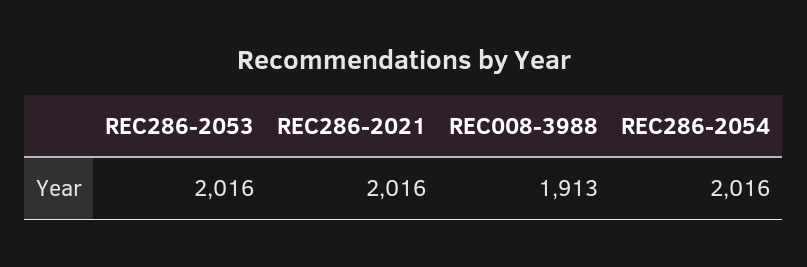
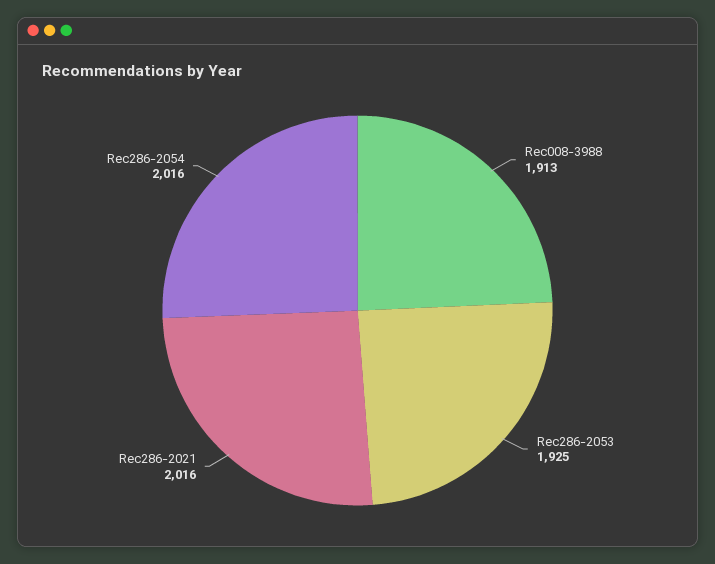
REC286-2053: 2016 -> 1925

